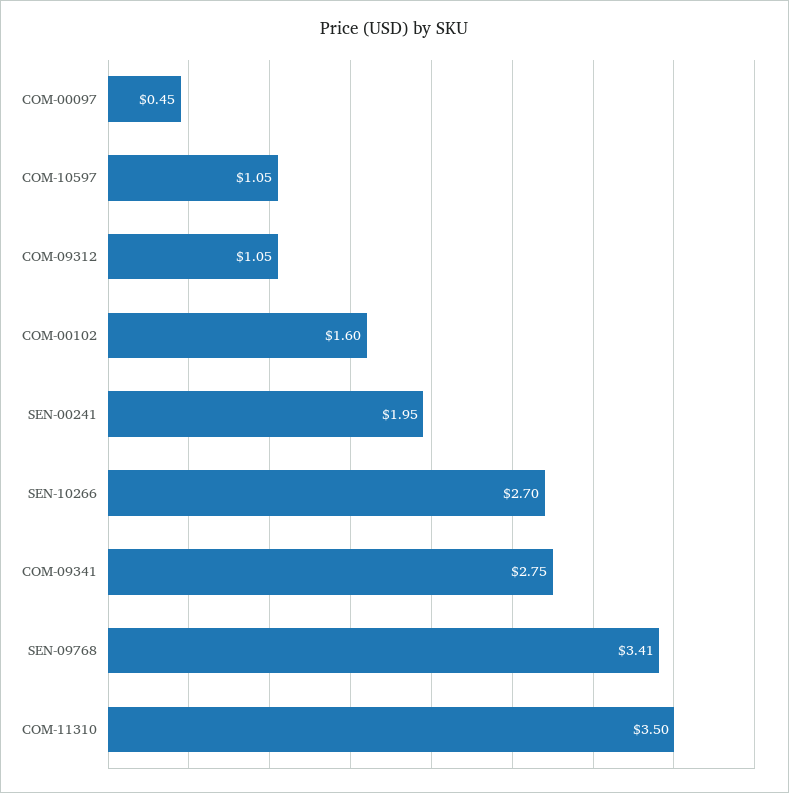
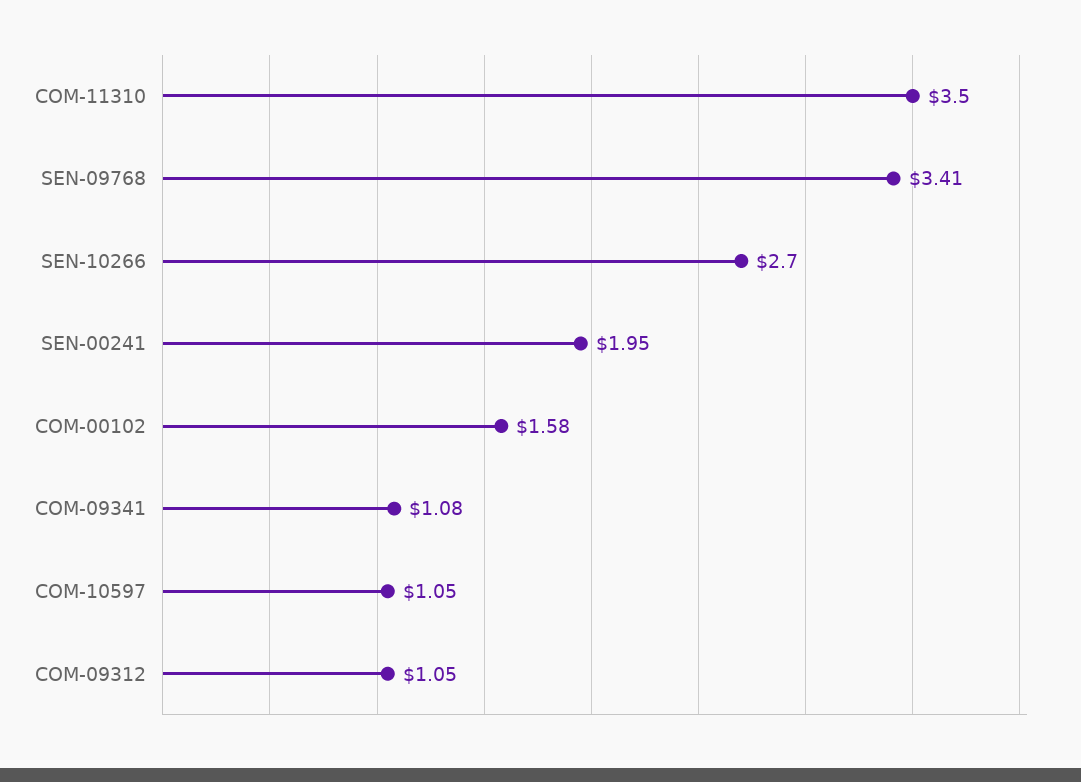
COM-00097: 0.45 -> none
COM-00102: 1.6 -> 1.58
COM-09341: 2.75 -> 1.08

